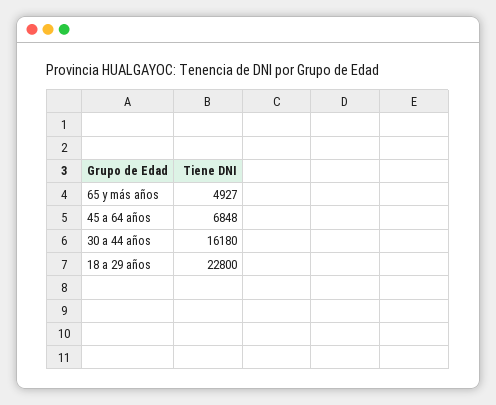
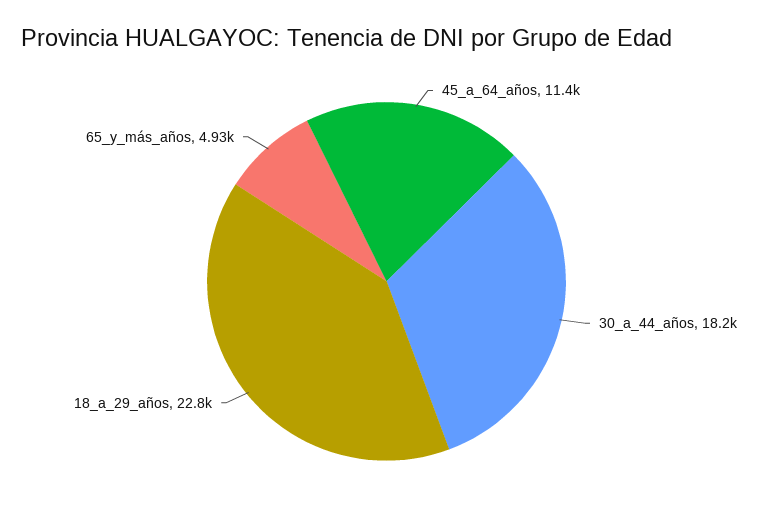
45 a 64 años: 6848 -> 11400
30 a 44 años: 16180 -> 18200

